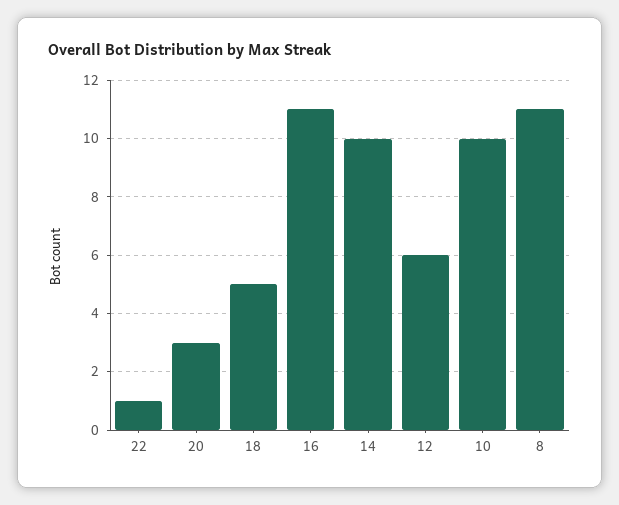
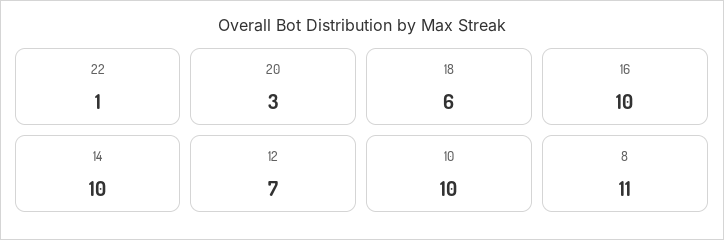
18: 5 -> 6
16: 11 -> 10
12: 6 -> 7

